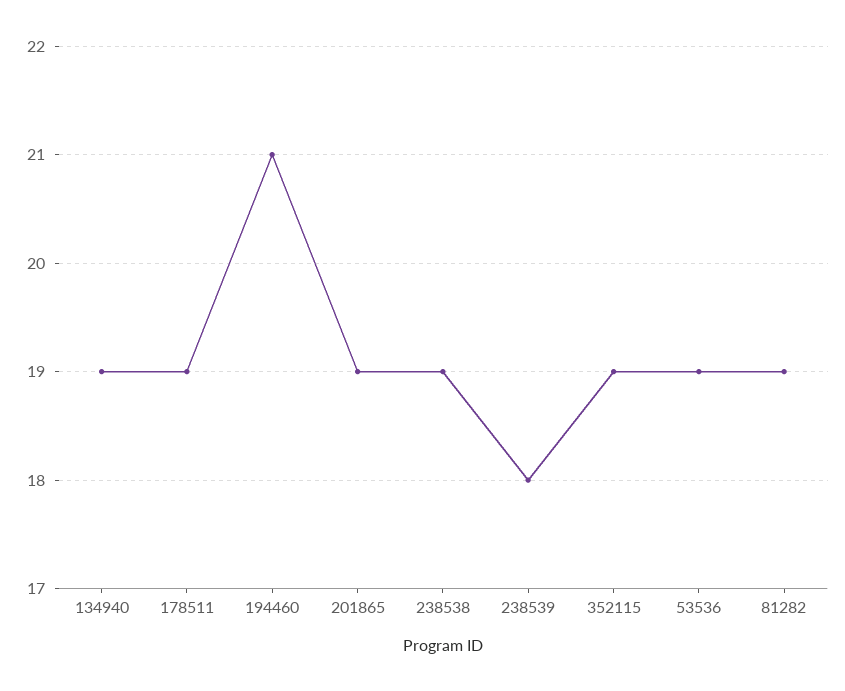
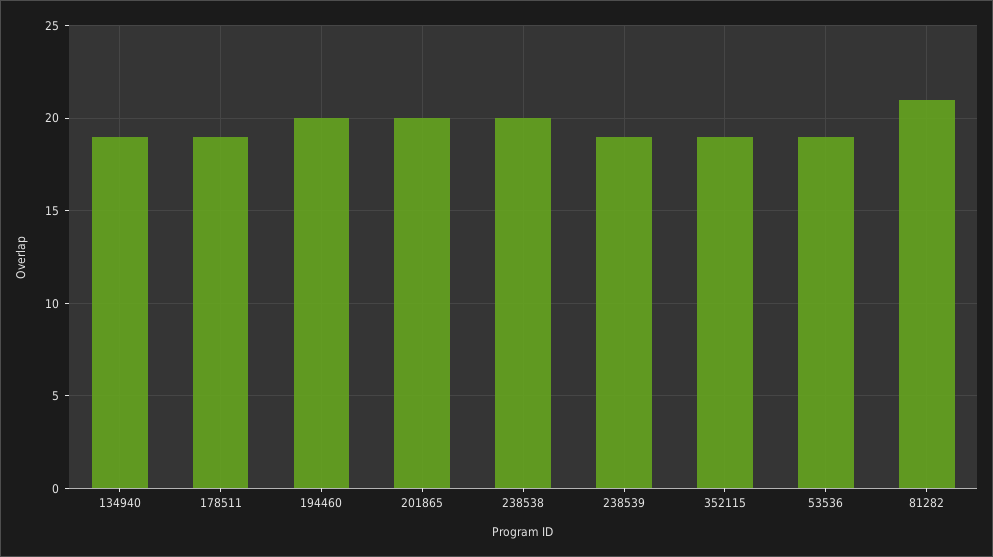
194460: 21 -> 20
201865: 19 -> 20
238538: 19 -> 20
238539: 18 -> 19
81282: 19 -> 21

